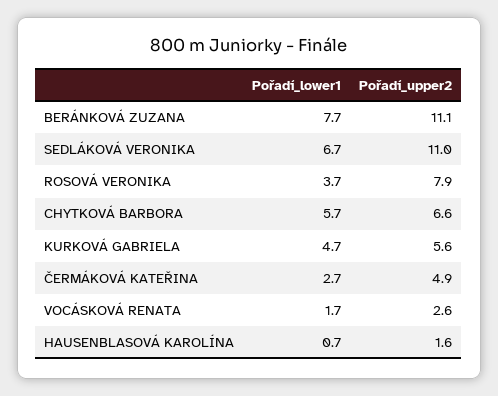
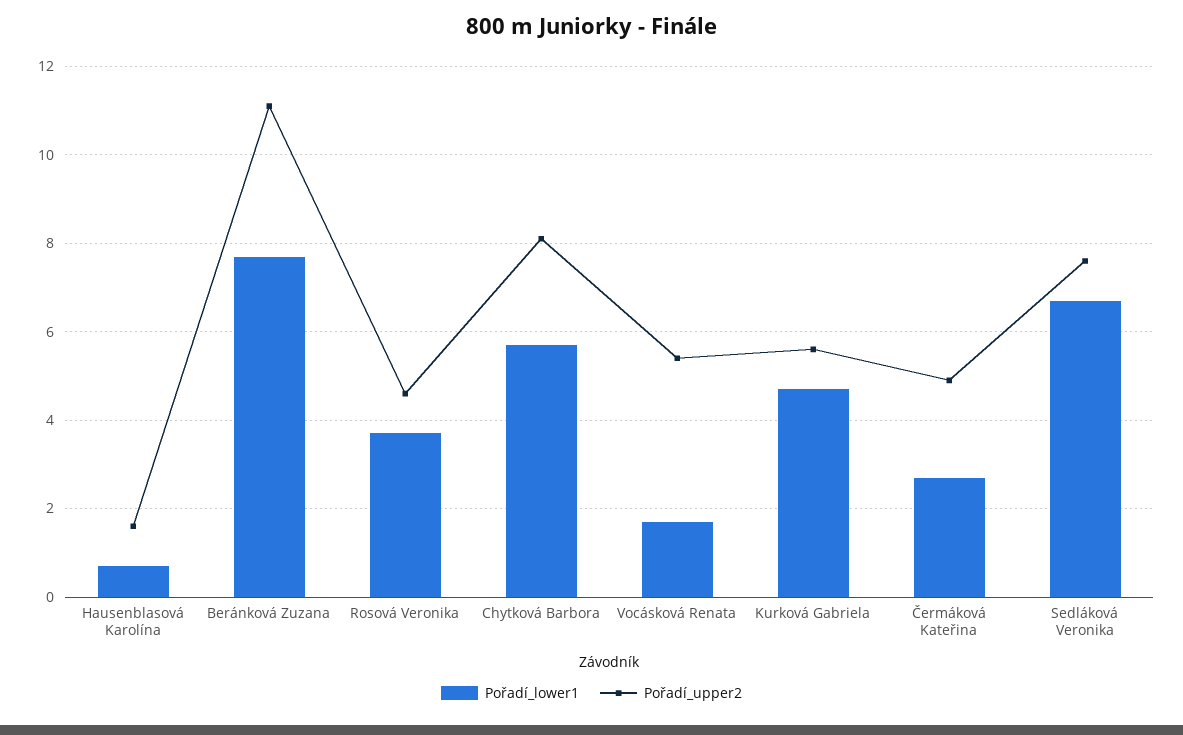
Pořadí_upper2, SEDLÁKOVÁ VERONIKA: 11 -> 7.5
Pořadí_upper2, ROSOVÁ VERONIKA: 7.9 -> 4.5
Pořadí_upper2, CHYTKOVÁ BARBORA: 6.6 -> 8
Pořadí_upper2, VOCÁSKOVÁ RENATA: 2.6 -> 5.5

